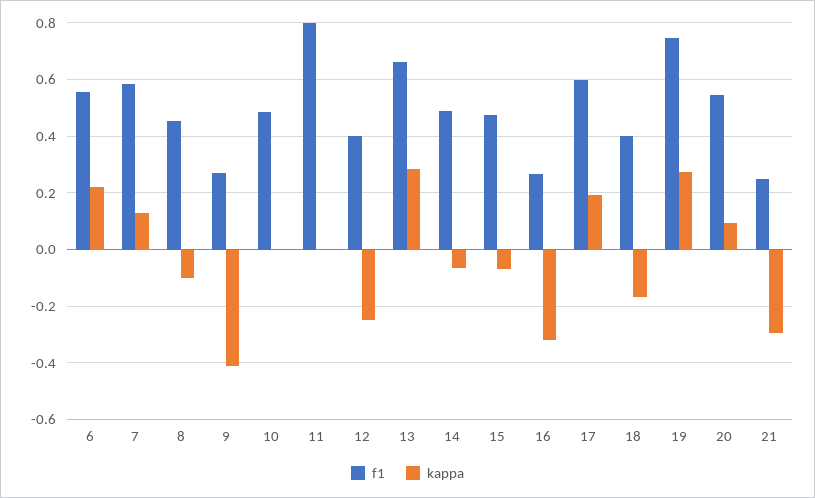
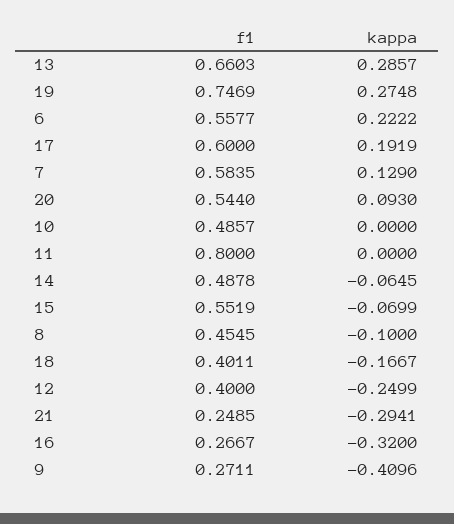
f1, 15: 0.475 -> 0.5519

